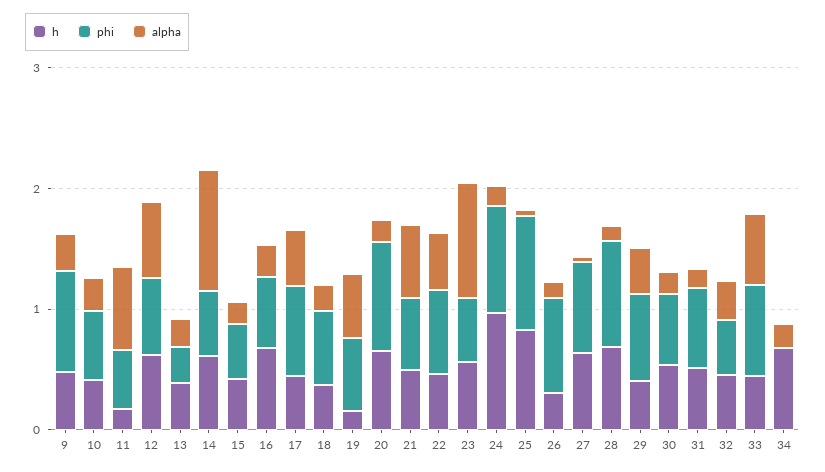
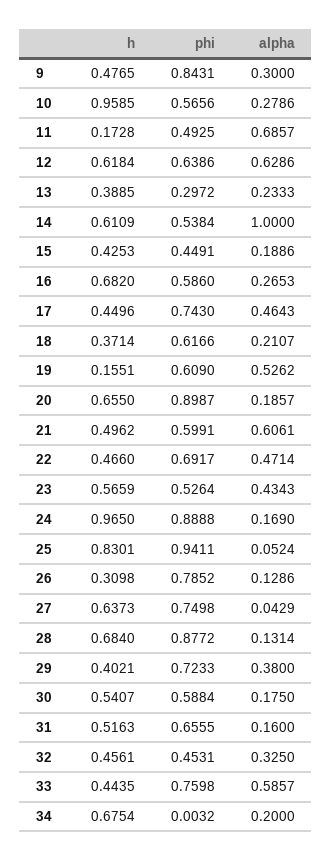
h, 10: 0.4 -> 0.9585
alpha, 23: 1 -> 0.4343

